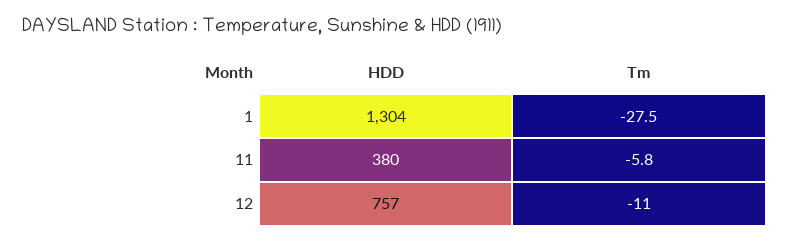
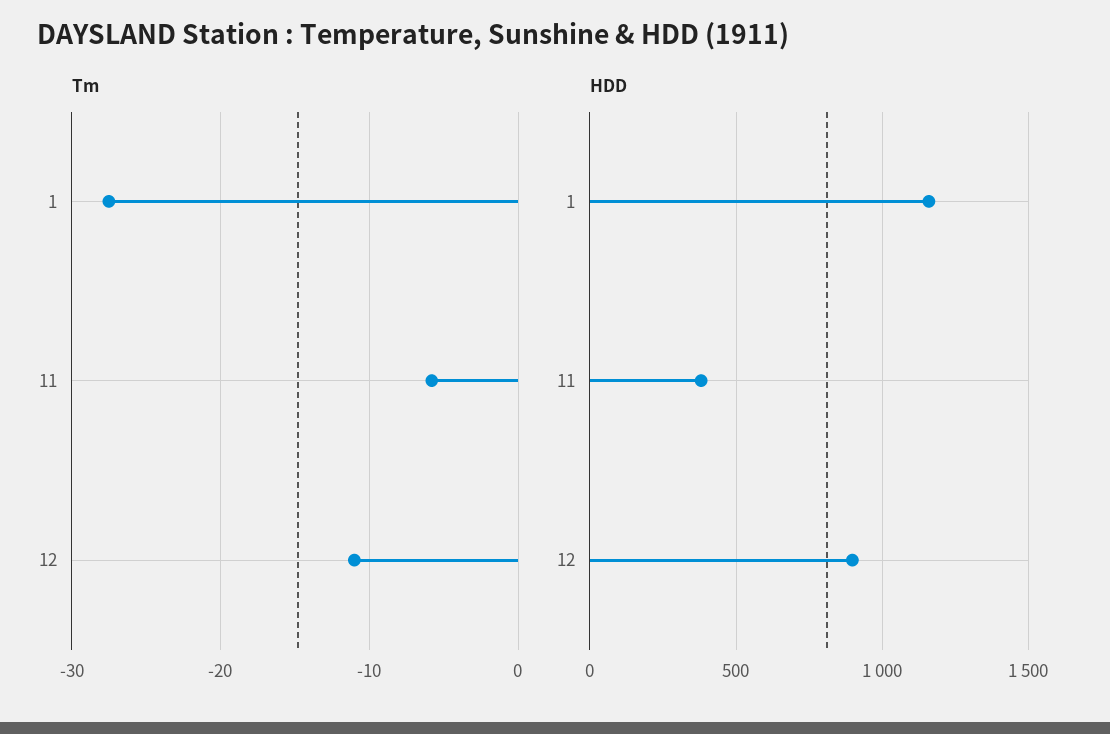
HDD, 1: 1304 -> 1150
HDD, 12: 757 -> 900

